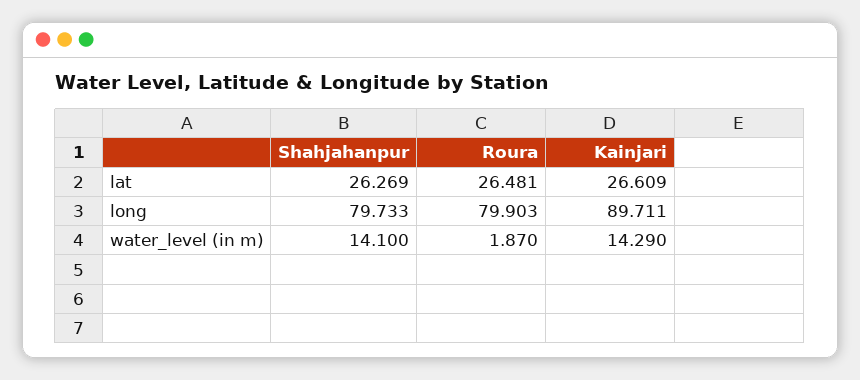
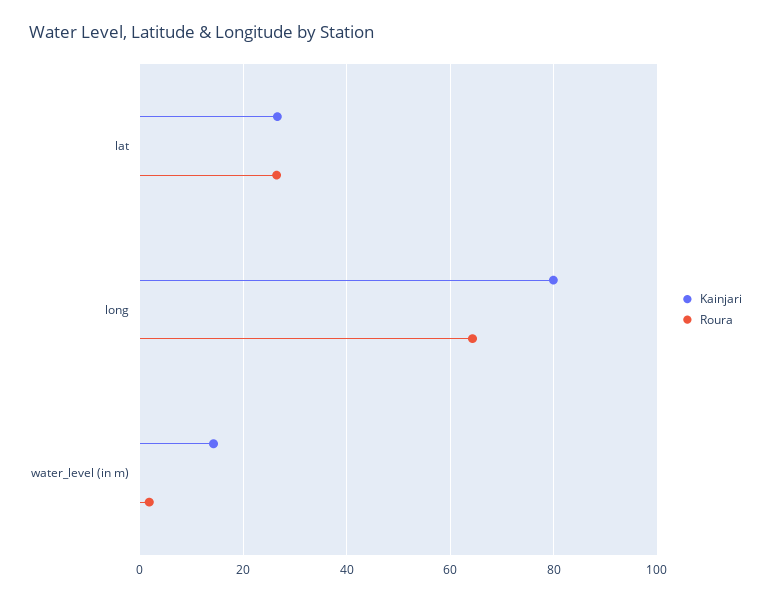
Shahjahanpur, lat: 26.269 -> none
Shahjahanpur, long: 79.733 -> none
Roura, long: 79.903 -> 64
Kainjari, long: 89.711 -> 80
Shahjahanpur, water_level (in m): 14.1 -> none

